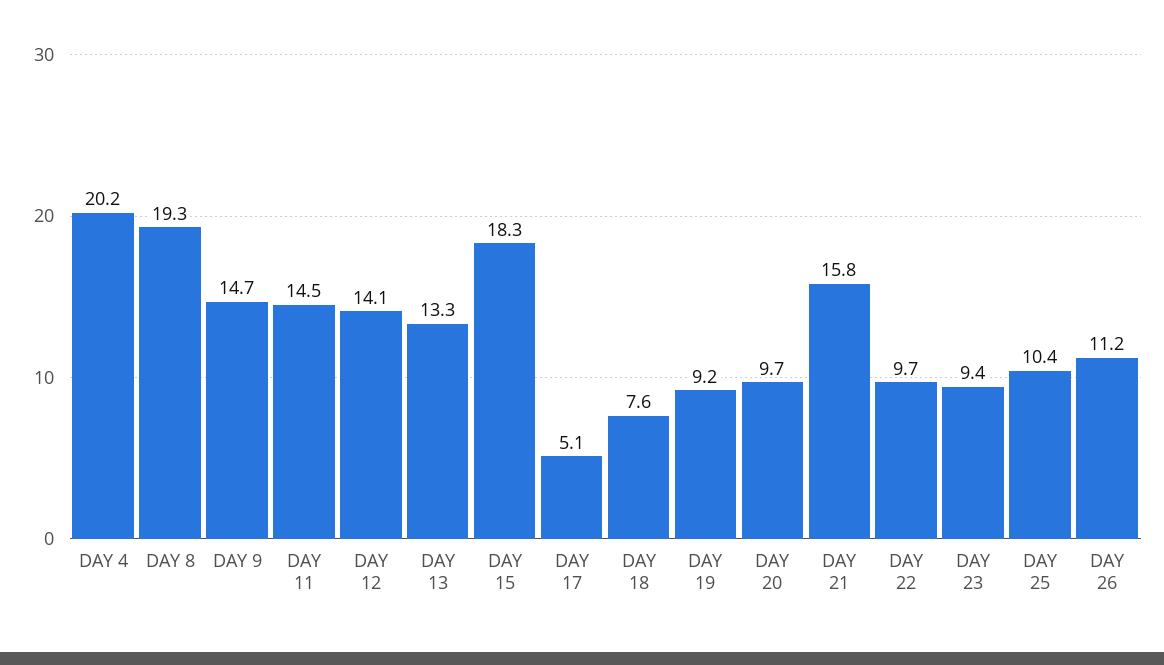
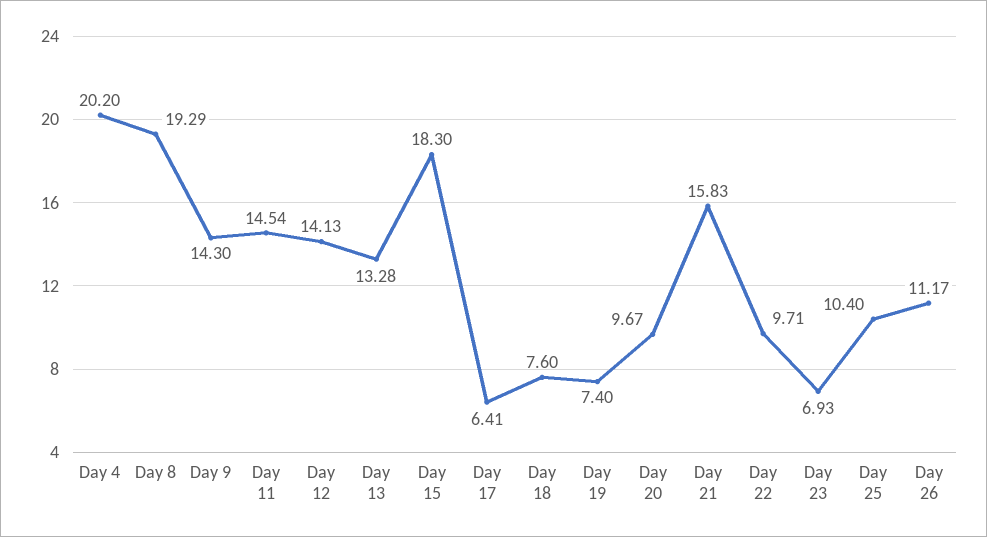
DAY 9: 14.7 -> 14.3
DAY 17: 5.1 -> 6.41
DAY 19: 9.2 -> 7.4
DAY 23: 9.4 -> 6.93

